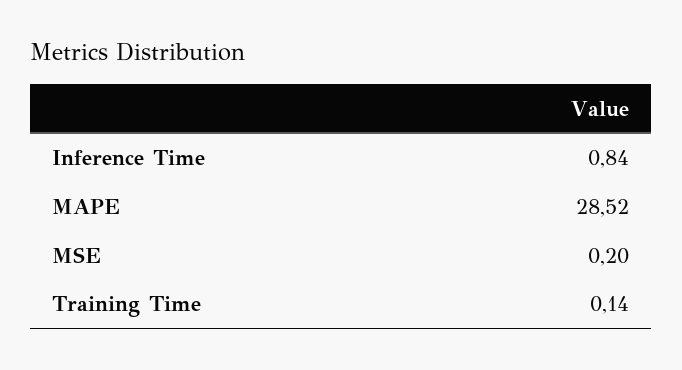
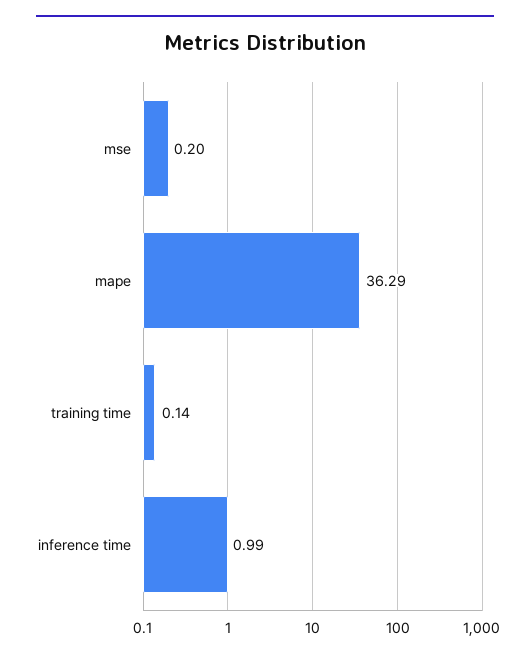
Inference Time: 0.84 -> 0.99
MAPE: 28.52 -> 36.29

